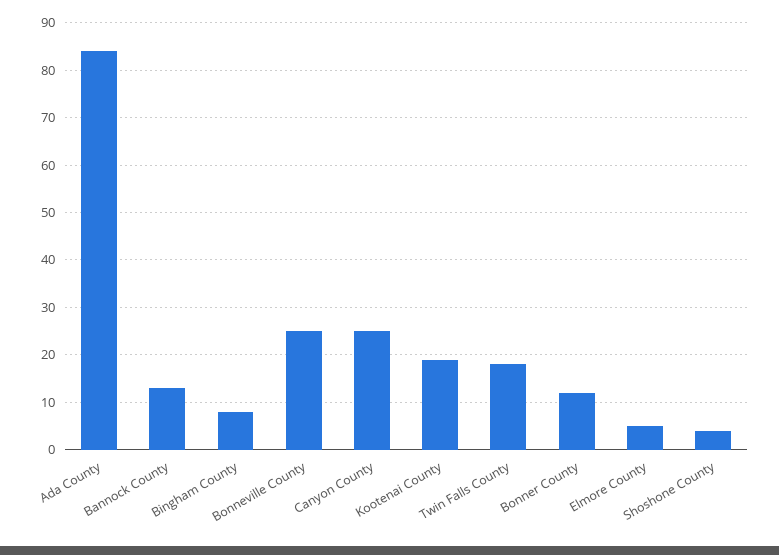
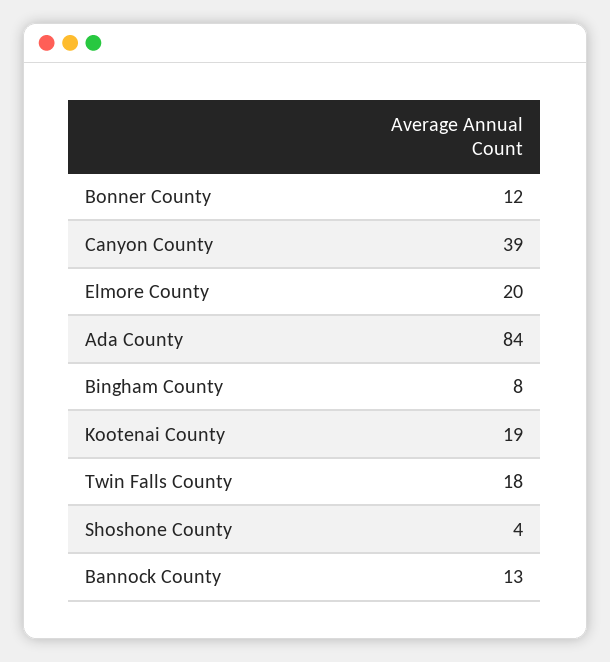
Bonneville County: 25 -> none
Canyon County: 25 -> 39
Elmore County: 5 -> 20

